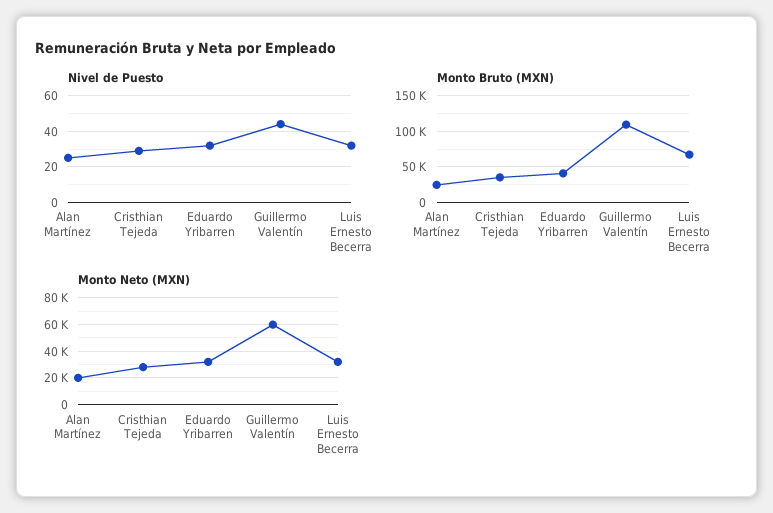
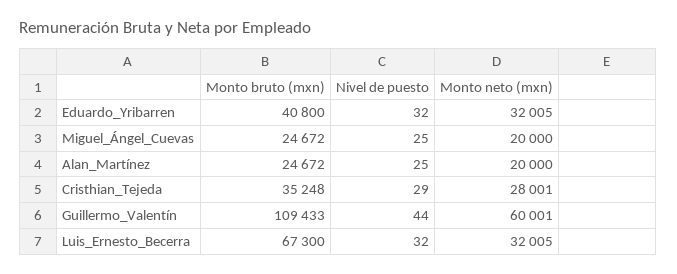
Monto Bruto (MXN), Miguel_Ángel_Cuevas: none -> 24672
Nivel de Puesto, Miguel_Ángel_Cuevas: none -> 25
Monto Neto (MXN), Miguel_Ángel_Cuevas: none -> 20000

